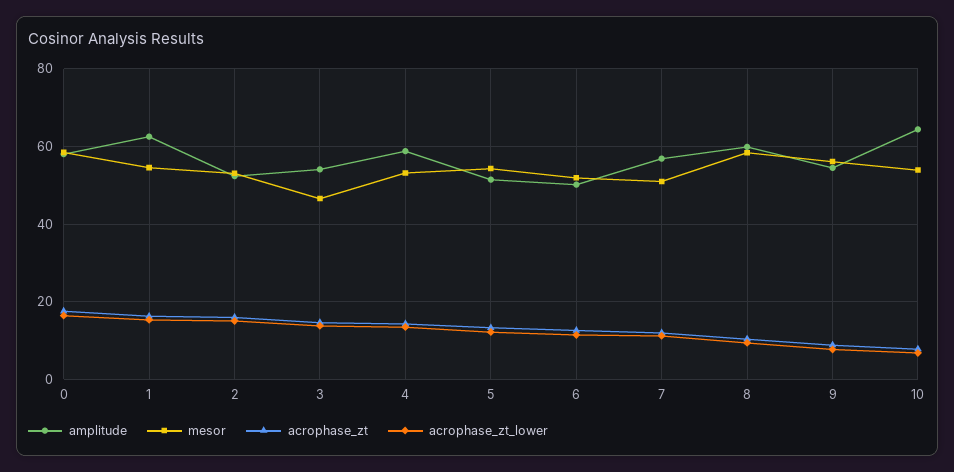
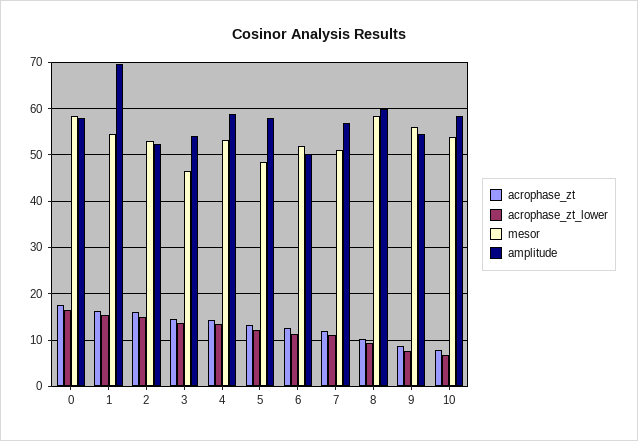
amplitude, 1: 62 -> 70
amplitude, 5: 52 -> 58
mesor, 5: 54 -> 48
amplitude, 10: 64 -> 58

